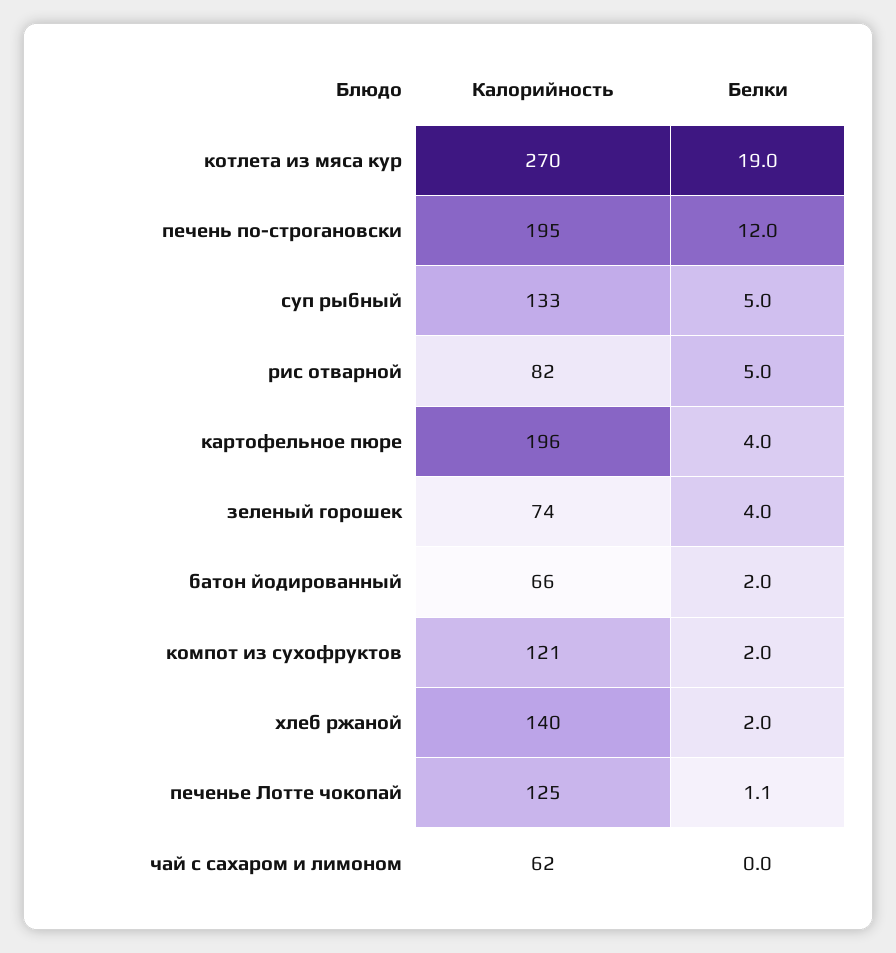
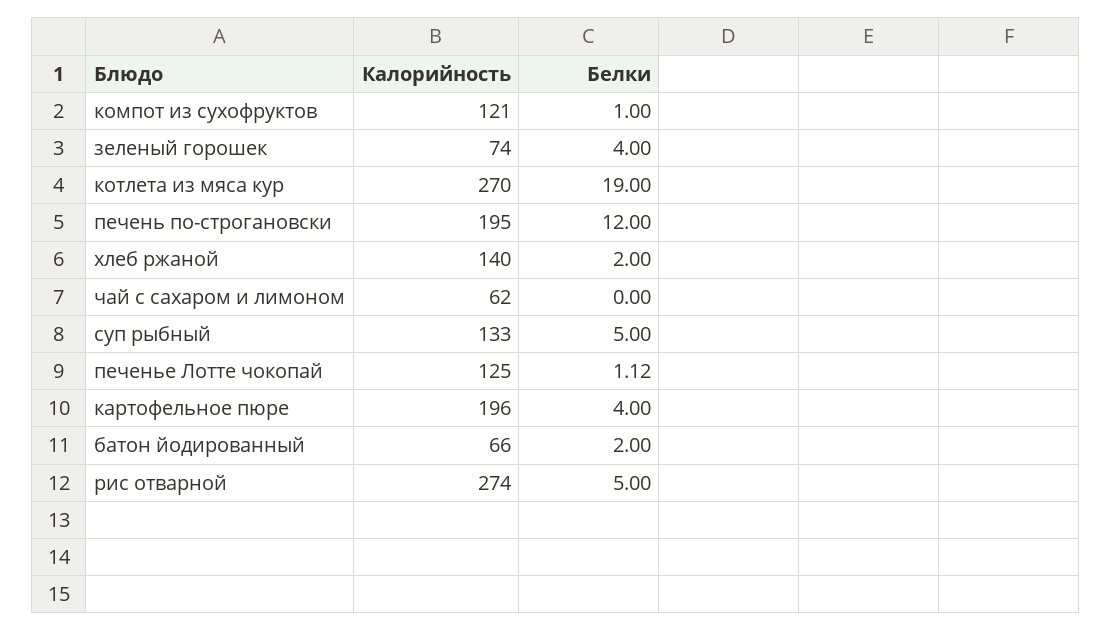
Калорийность, рис отварной: 82 -> 274
Белки, компот из сухофруктов: 2 -> 1

